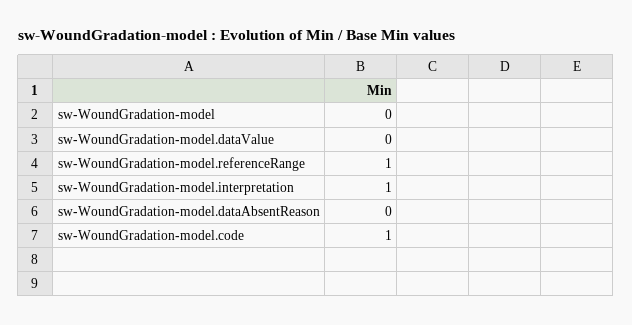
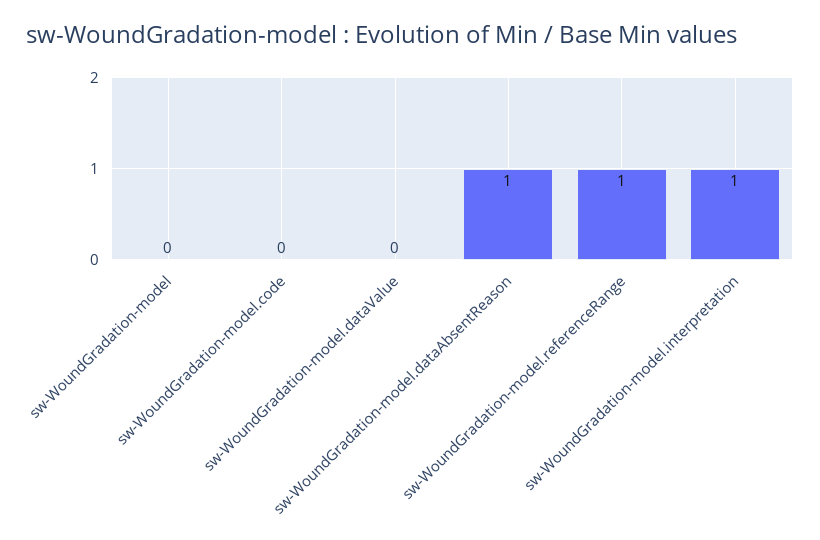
sw-WoundGradation-model.dataAbsentReason: 0 -> 1
sw-WoundGradation-model.code: 1 -> 0

